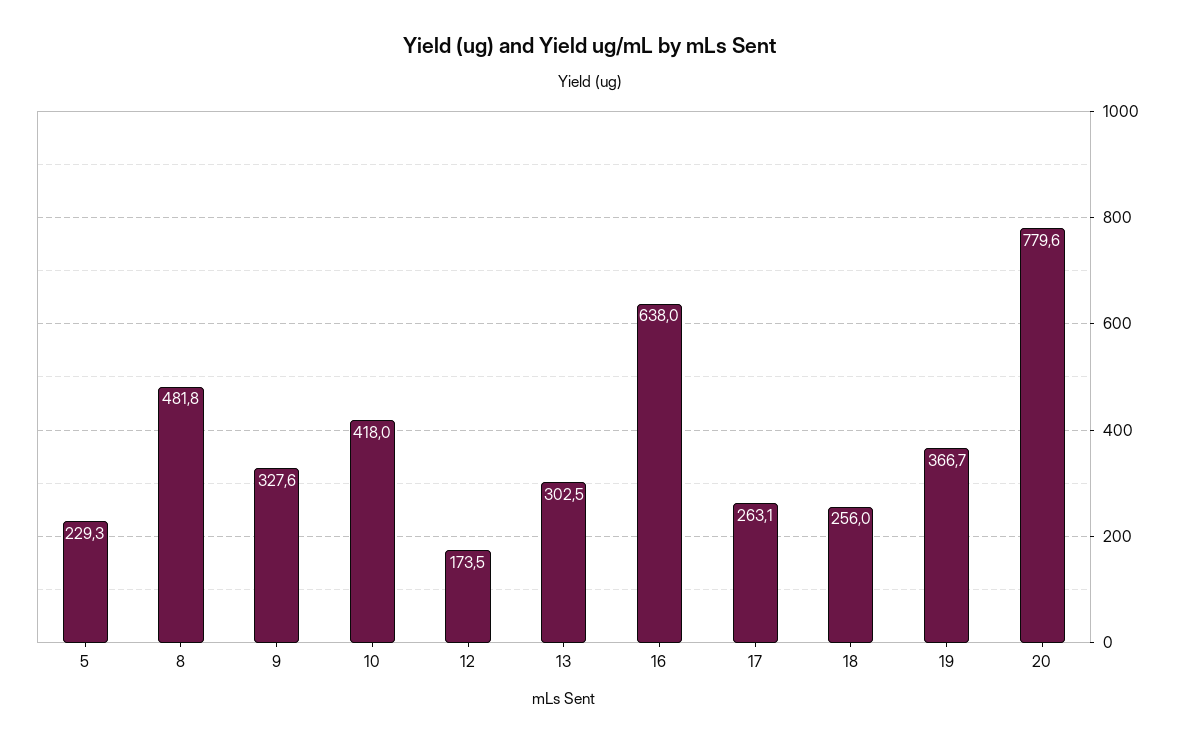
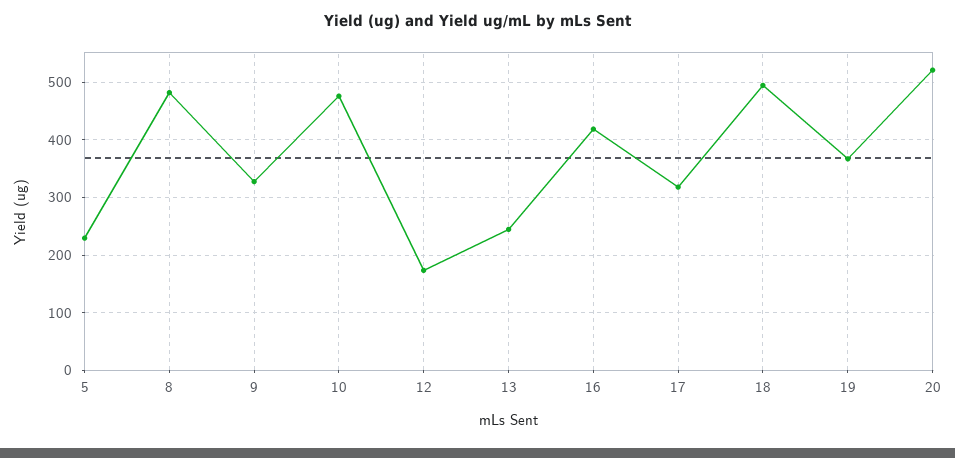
10: 418 -> 480
13: 302.5 -> 240
16: 638 -> 420
17: 263.1 -> 320
18: 256 -> 500
20: 779.6 -> 520

